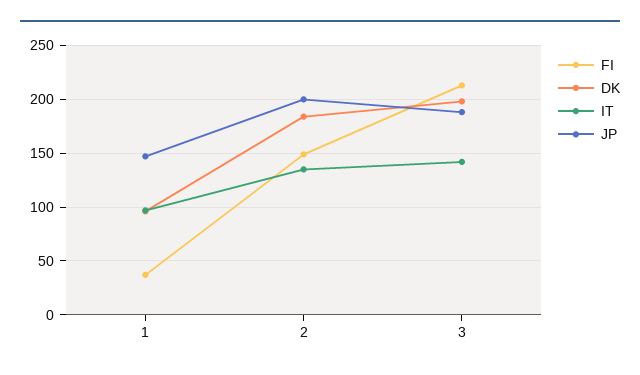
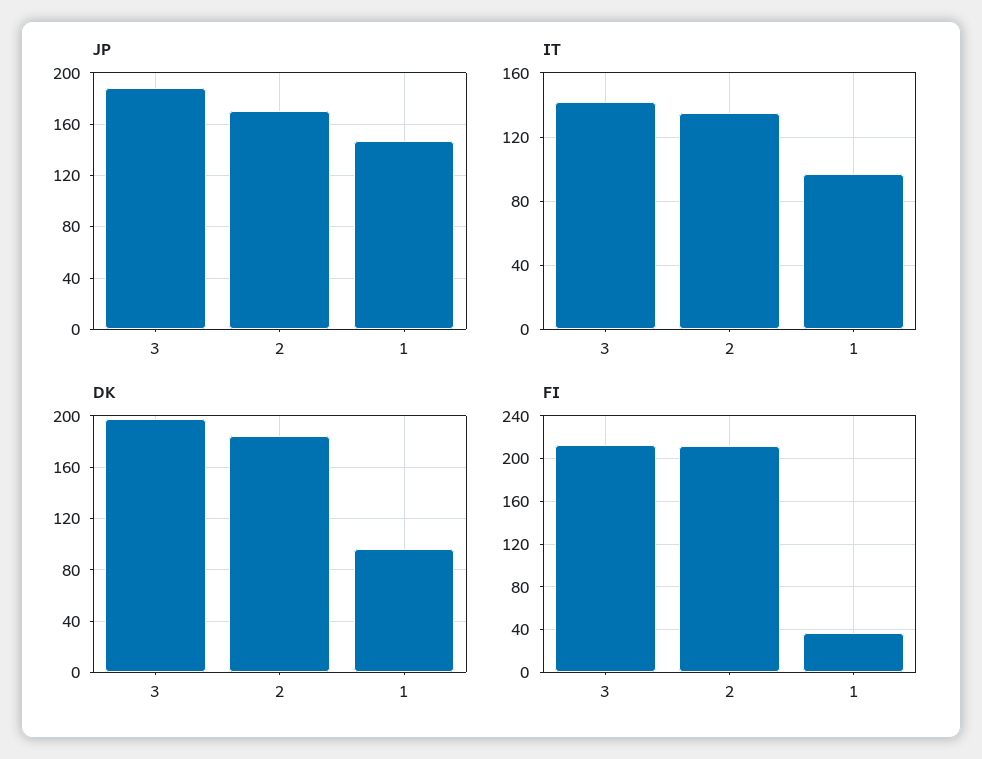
FI, 2: 150 -> 210
JP, 2: 200 -> 170

